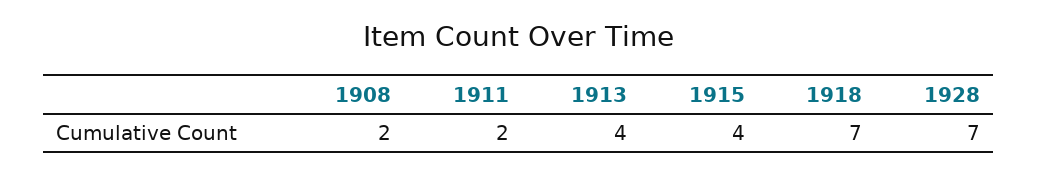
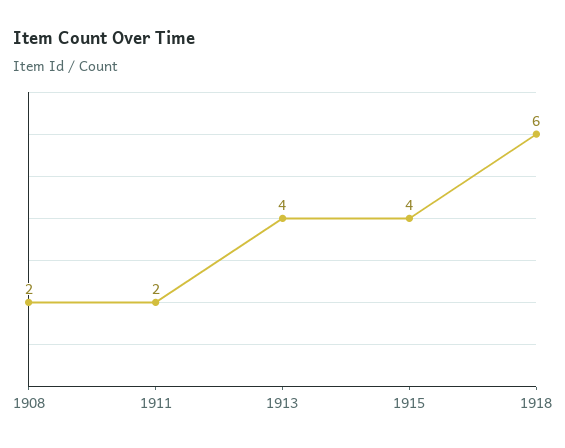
1918: 7 -> 6
1928: 7 -> none

